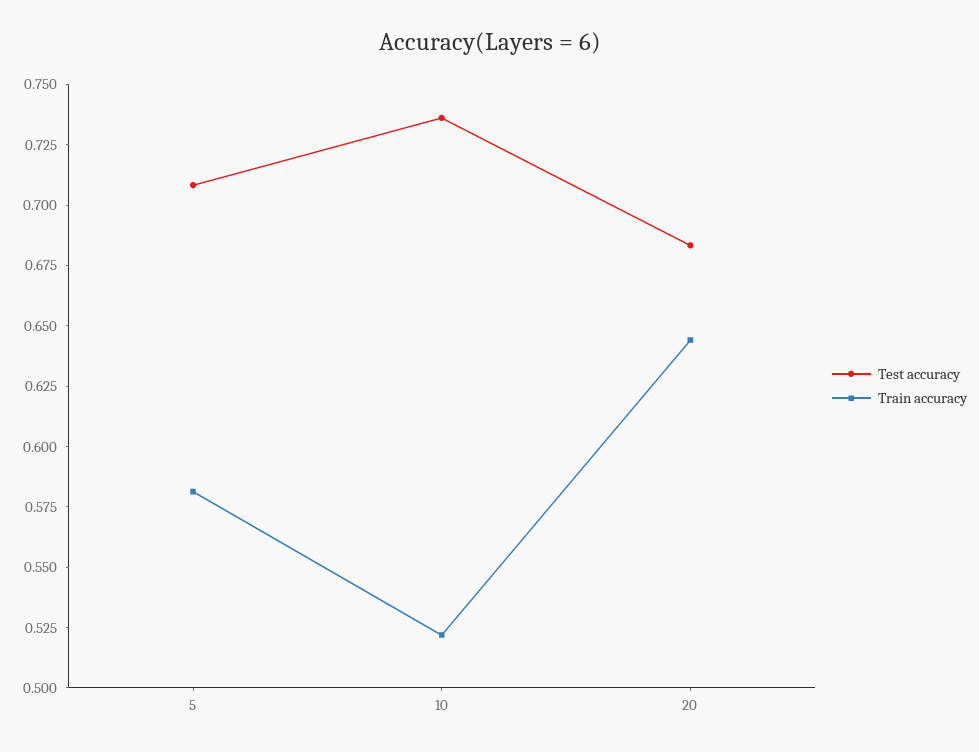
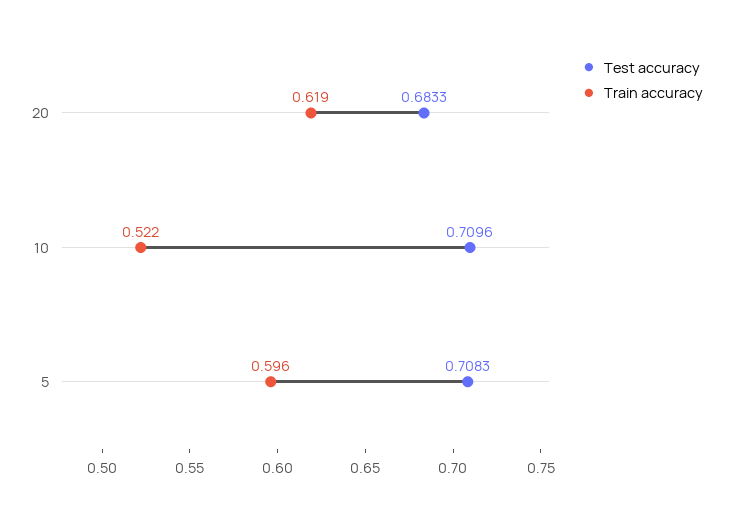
Train accuracy, 5: 0.58 -> 0.596
Test accuracy, 10: 0.735 -> 0.7096
Train accuracy, 20: 0.645 -> 0.619

